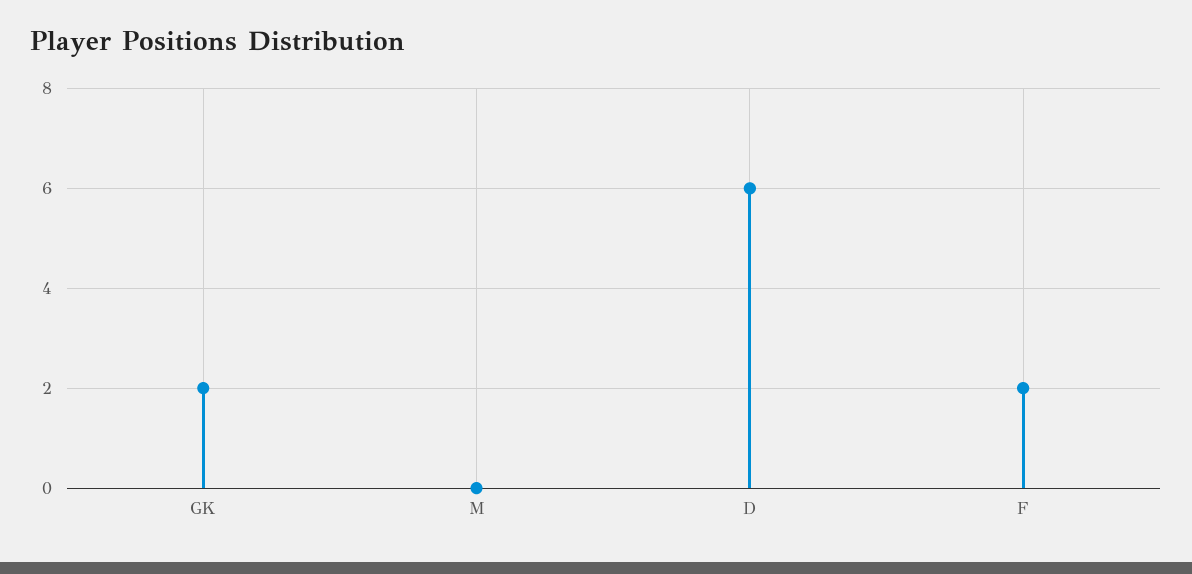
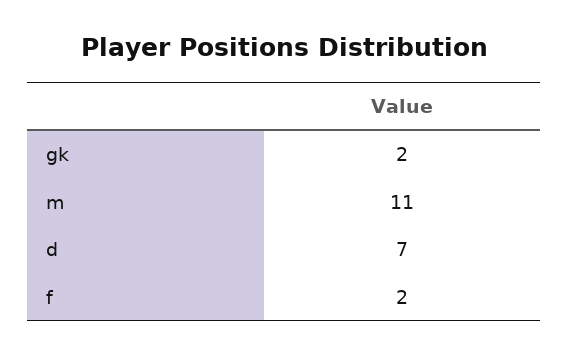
M: 0 -> 11
D: 6 -> 7

